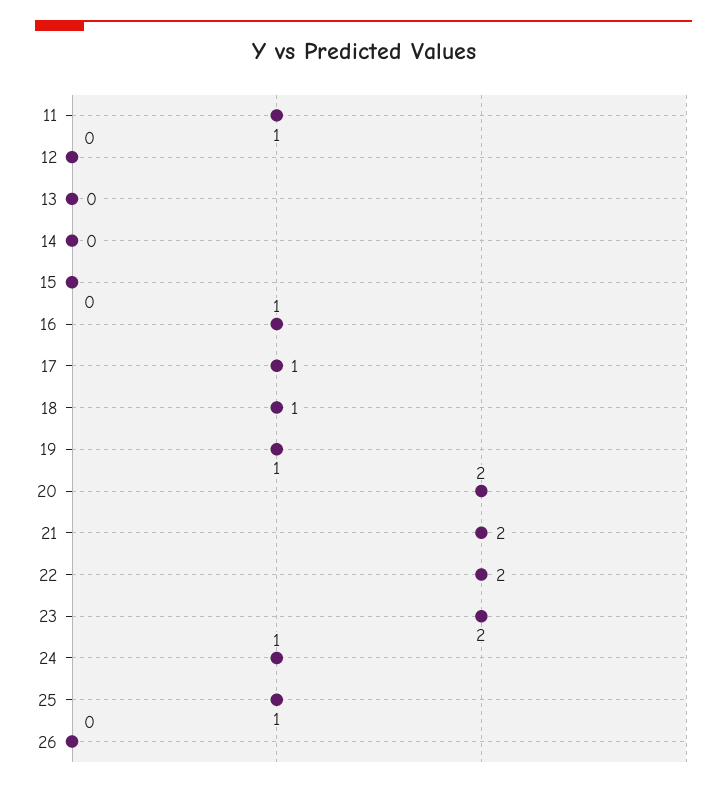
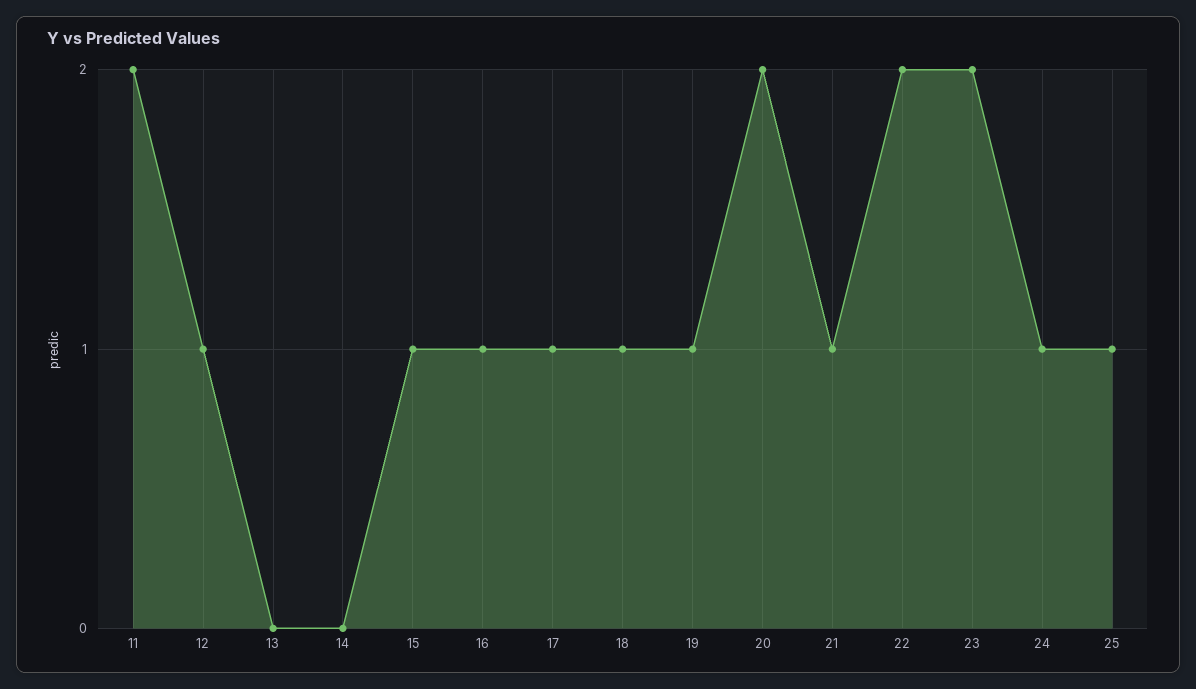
11: 1 -> 2
12: 0 -> 1
15: 0 -> 1
21: 2 -> 1
26: 0 -> none

